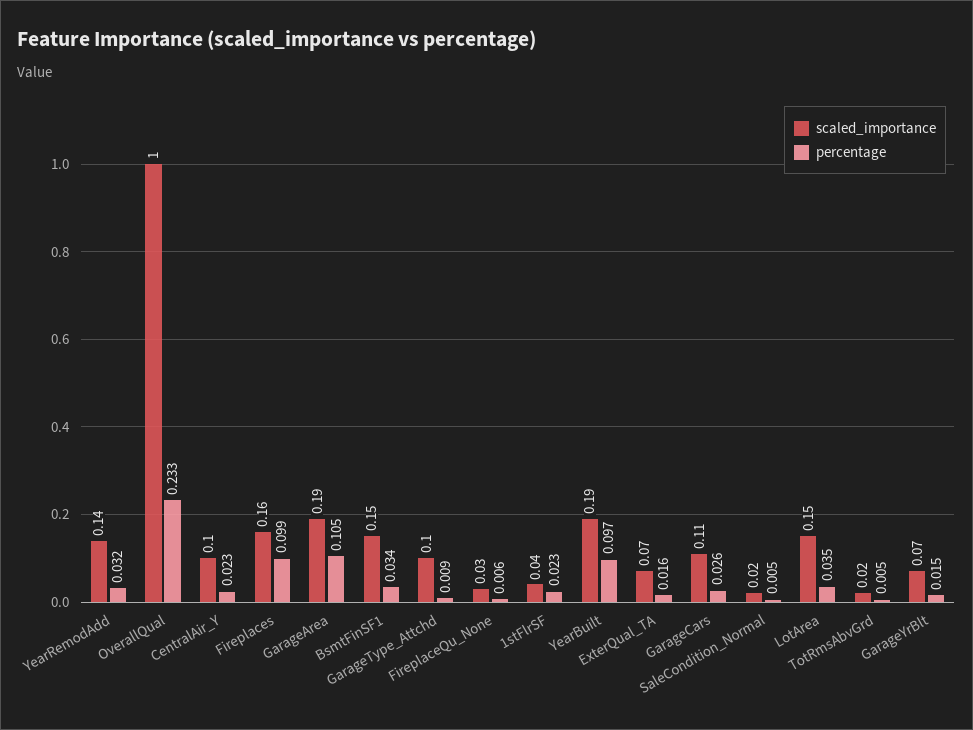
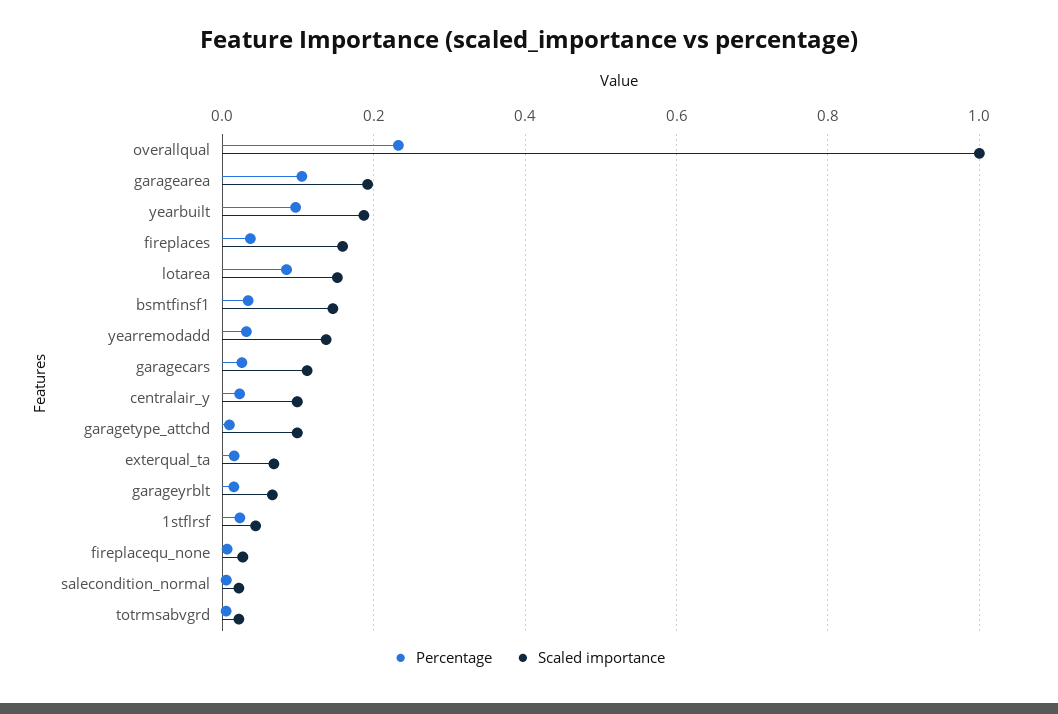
percentage, Fireplaces: 0.099 -> 0.04
percentage, LotArea: 0.035 -> 0.08

